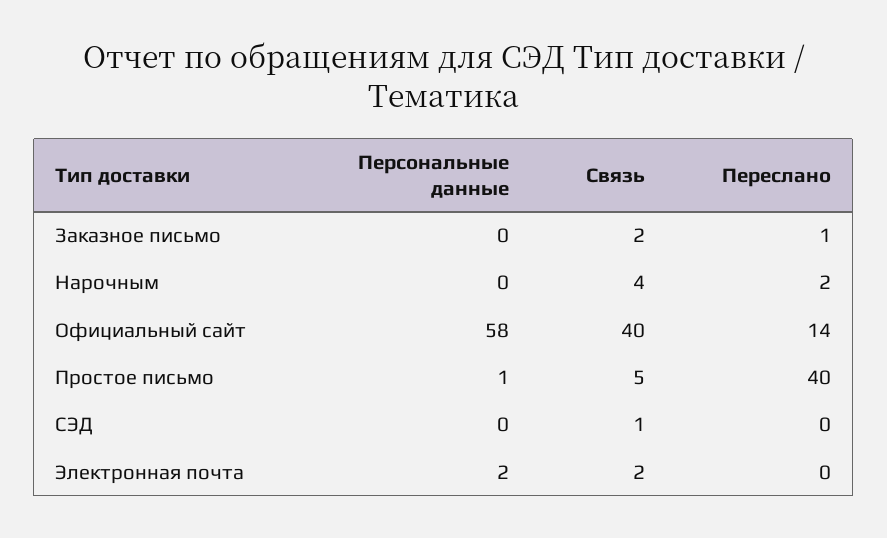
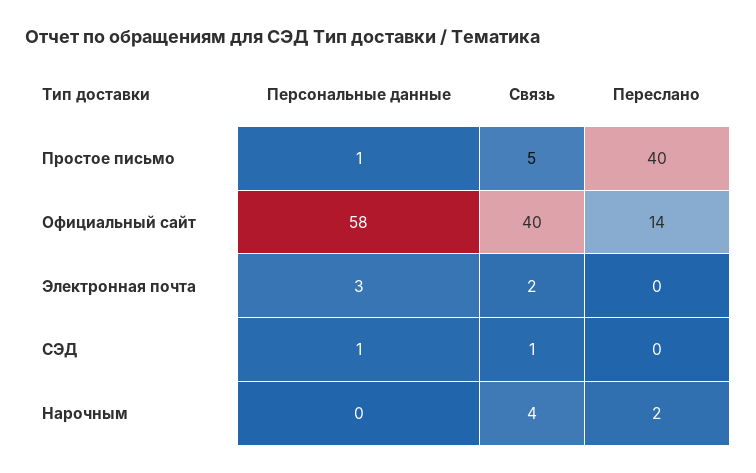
Персональные данные, Заказное письмо: 0 -> none
Связь, Заказное письмо: 2 -> none
Переслано, Заказное письмо: 1 -> none
Персональные данные, СЭД: 0 -> 1
Персональные данные, Электронная почта: 2 -> 3

